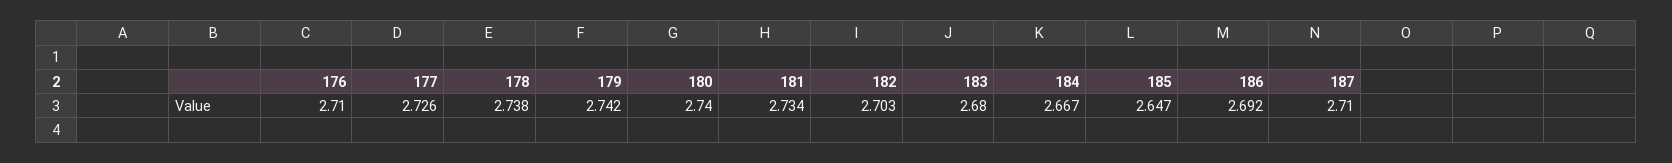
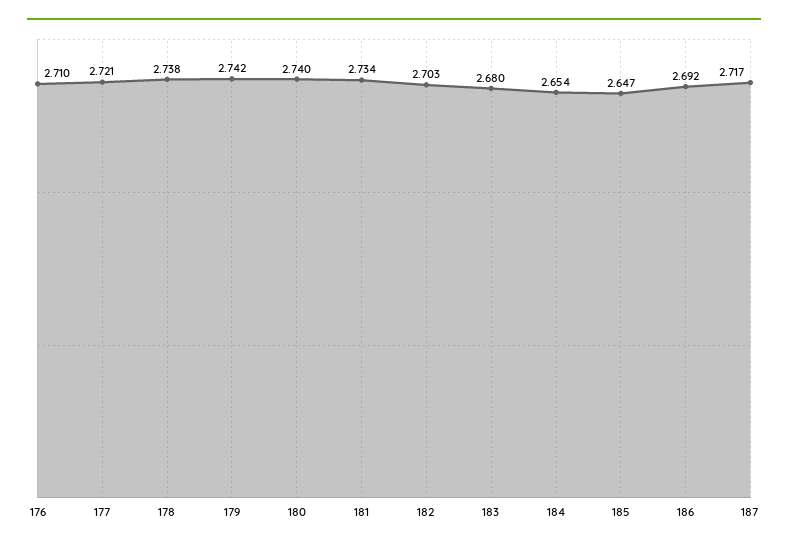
177: 2.726 -> 2.721
184: 2.667 -> 2.654
187: 2.71 -> 2.717

